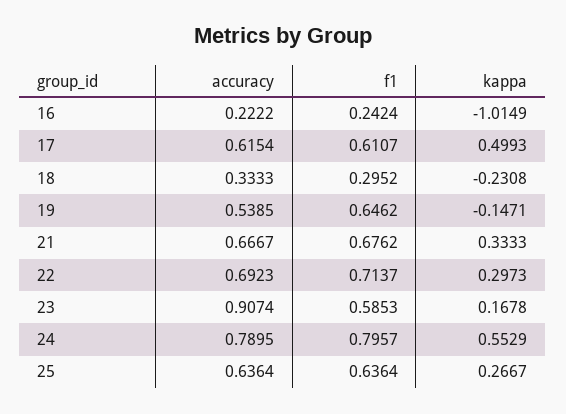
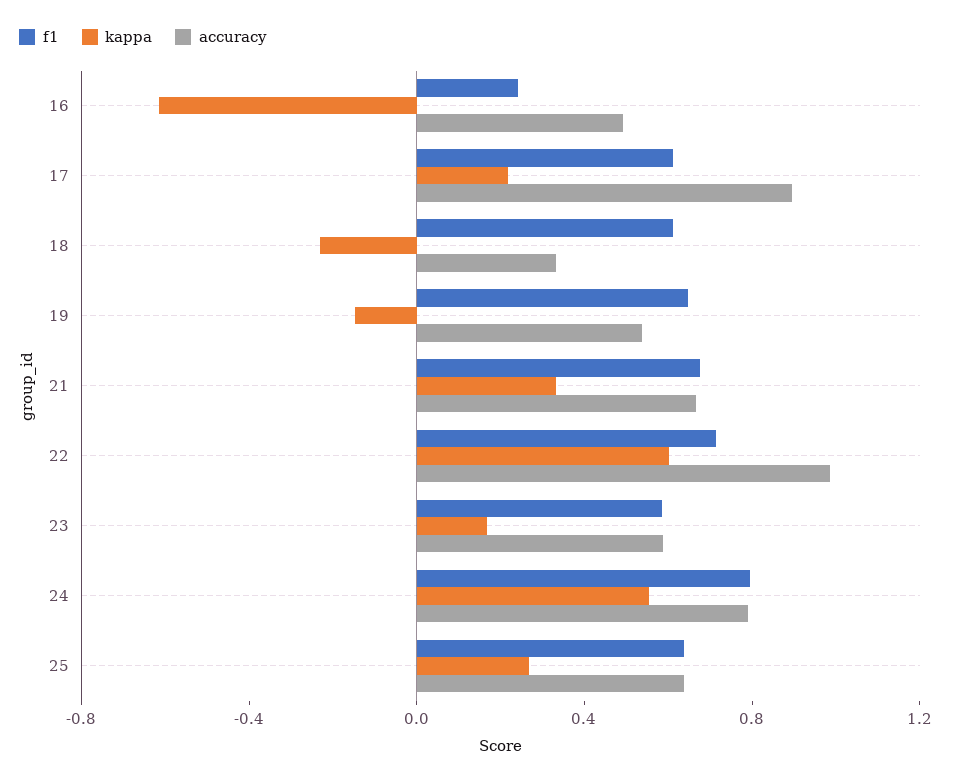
accuracy, 16: 0.2222 -> 0.5
kappa, 16: -1.0149 -> -0.6
accuracy, 17: 0.6154 -> 0.9
kappa, 17: 0.4993 -> 0.2
f1, 18: 0.2952 -> 0.6
accuracy, 22: 0.6923 -> 1
kappa, 22: 0.2973 -> 0.6
accuracy, 23: 0.9074 -> 0.6

